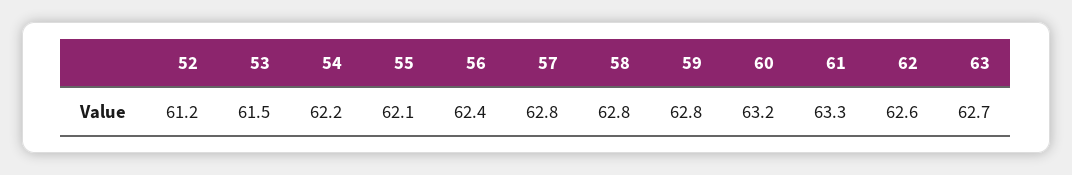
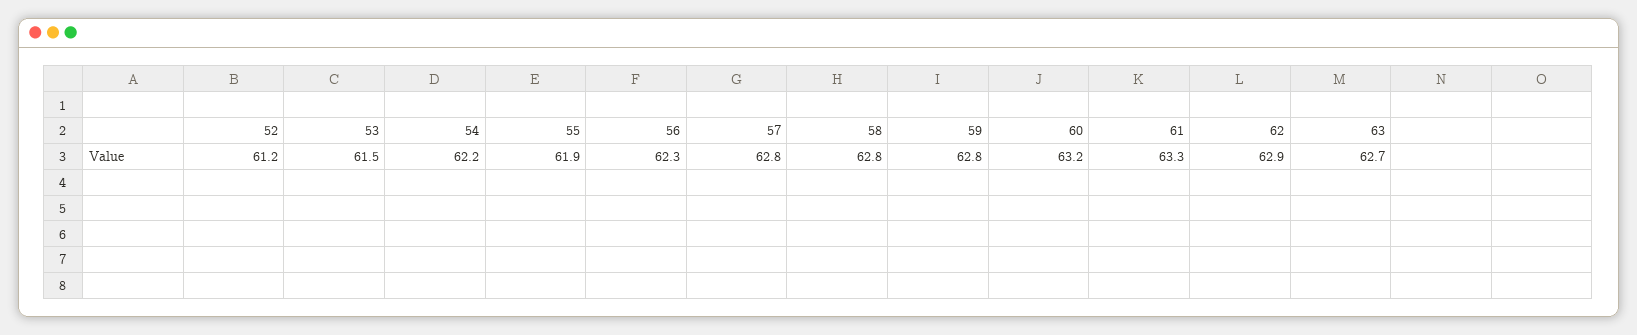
55: 62.1 -> 61.9
56: 62.4 -> 62.3
62: 62.6 -> 62.9

